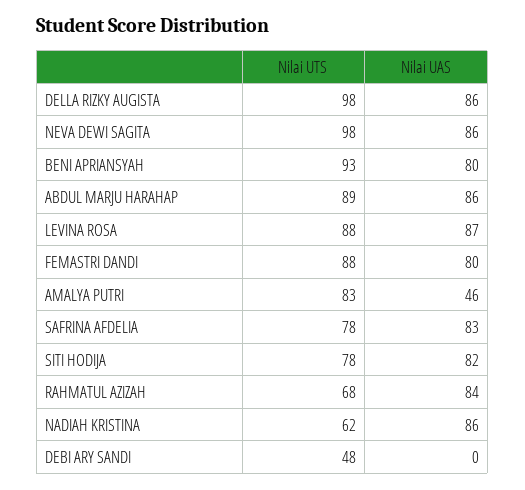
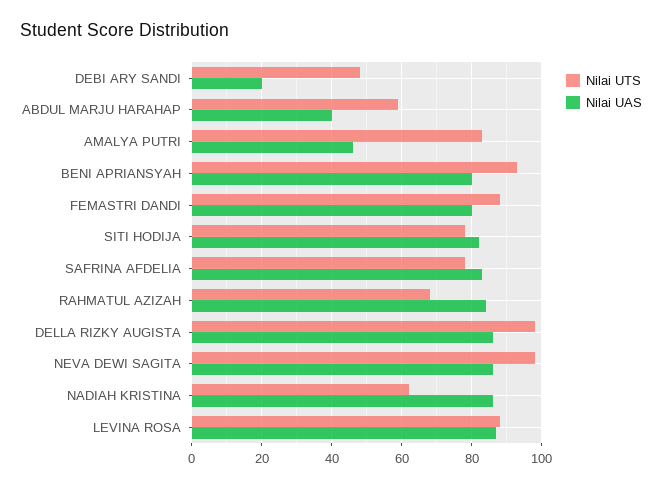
Nilai UTS, ABDUL MARJU HARAHAP: 89 -> 60
Nilai UAS, ABDUL MARJU HARAHAP: 86 -> 40
Nilai UAS, DEBI ARY SANDI: 0 -> 20

